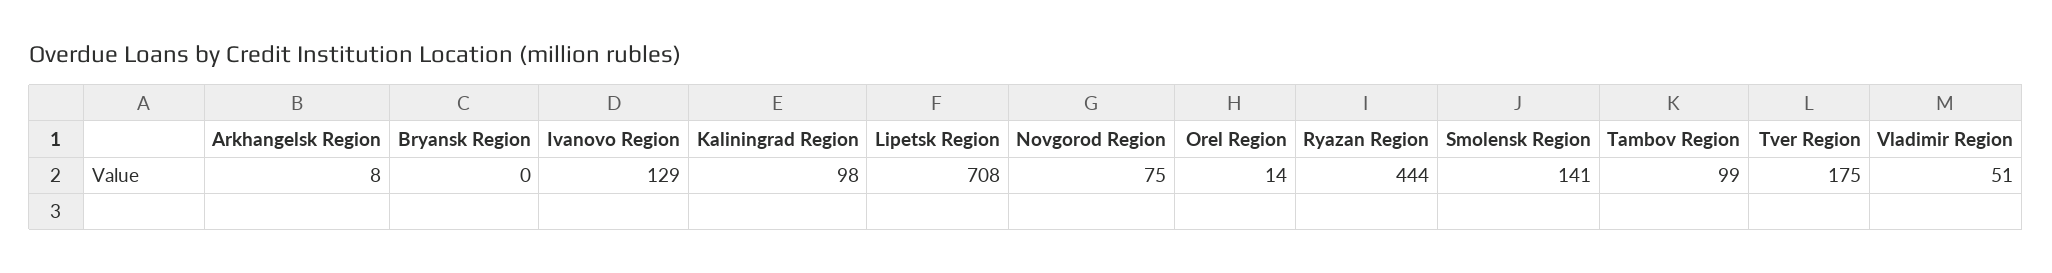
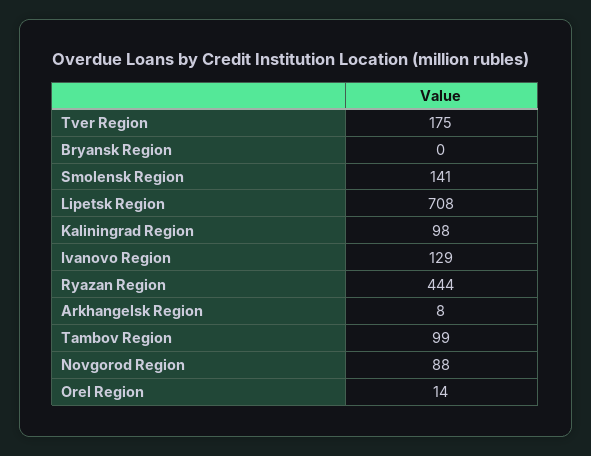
Novgorod Region: 75 -> 88
Vladimir Region: 51 -> none

